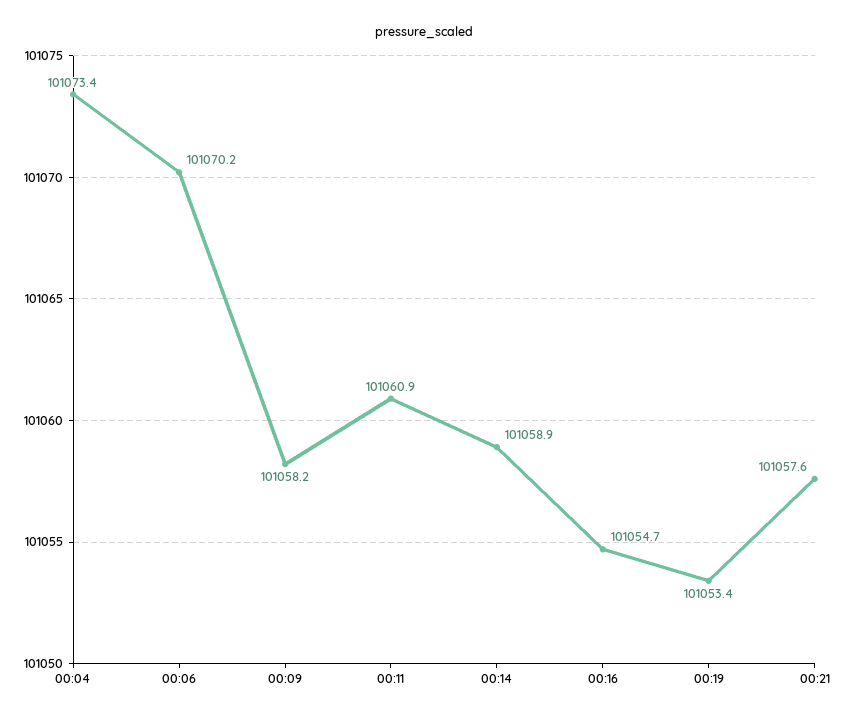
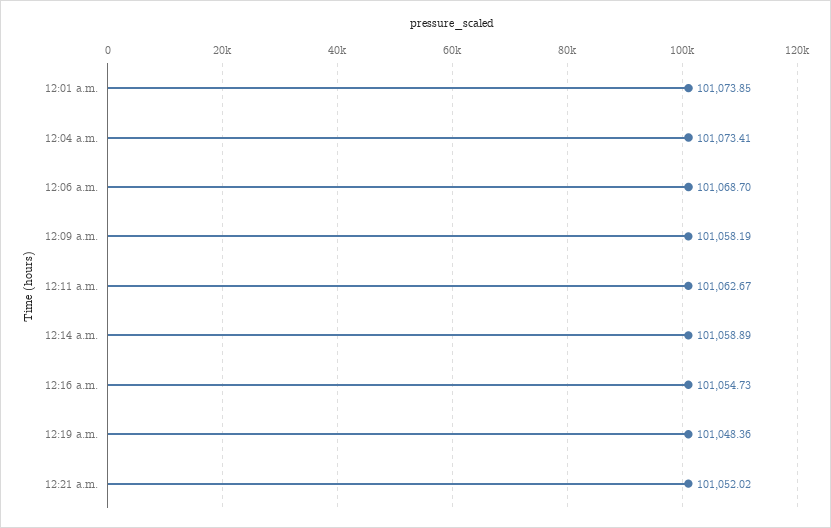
00:06: 101070.2 -> 101068.7
00:11: 101060.9 -> 101062.67
00:19: 101053.4 -> 101048.36
00:21: 101057.6 -> 101052.02
12:01 a.m.: none -> 101073.85

